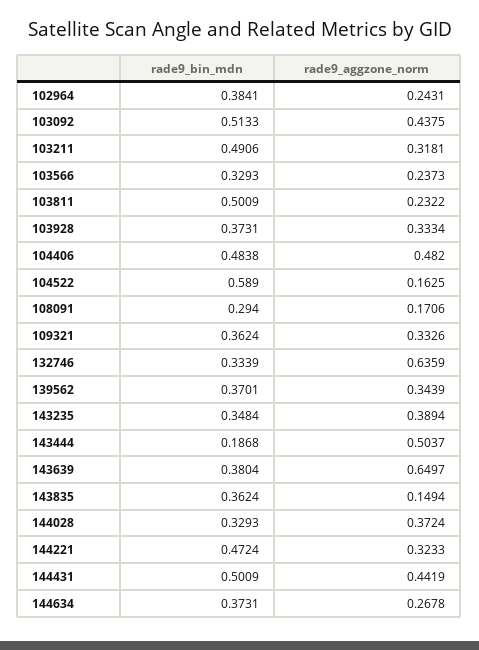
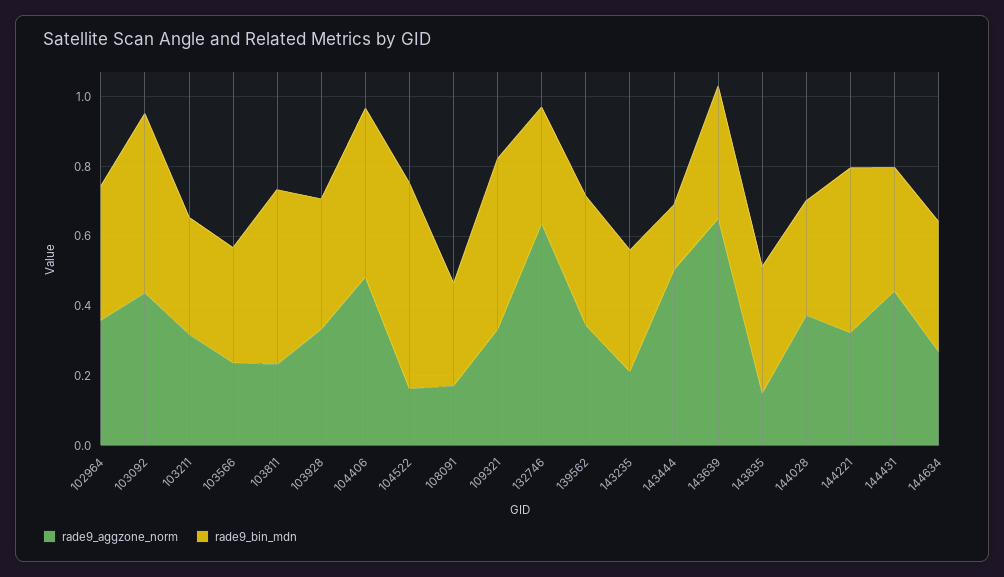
rade9_aggzone_norm, 102964: 0.2431 -> 0.35
rade9_bin_mdn, 103211: 0.4906 -> 0.35
rade9_bin_mdn, 109321: 0.3624 -> 0.5
rade9_aggzone_norm, 143235: 0.3894 -> 0.2
rade9_bin_mdn, 144431: 0.5009 -> 0.35

